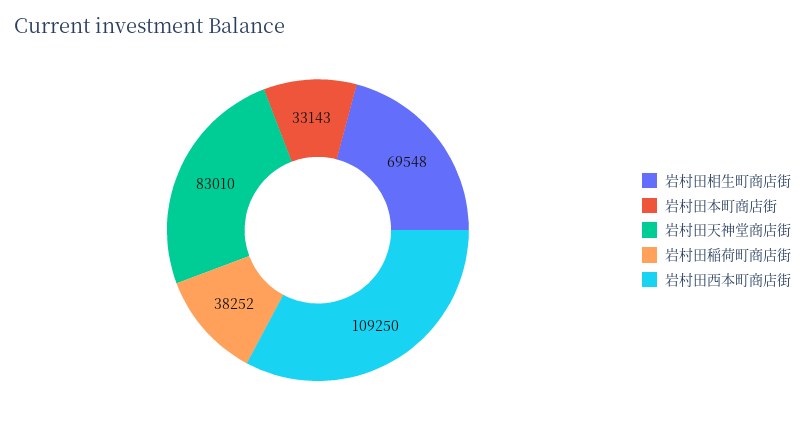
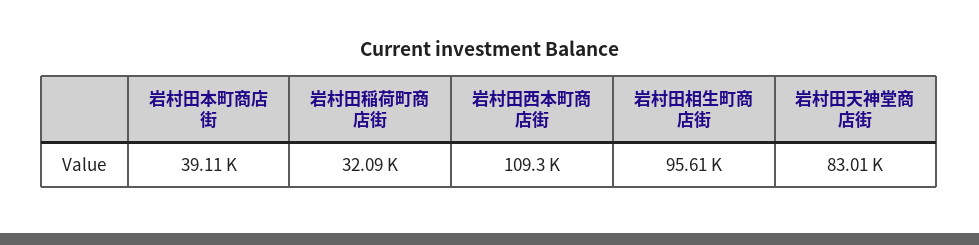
岩村田相生町商店街: 69548 -> 95610
岩村田本町商店街: 33143 -> 39110
岩村田稲荷町商店街: 38252 -> 32090

